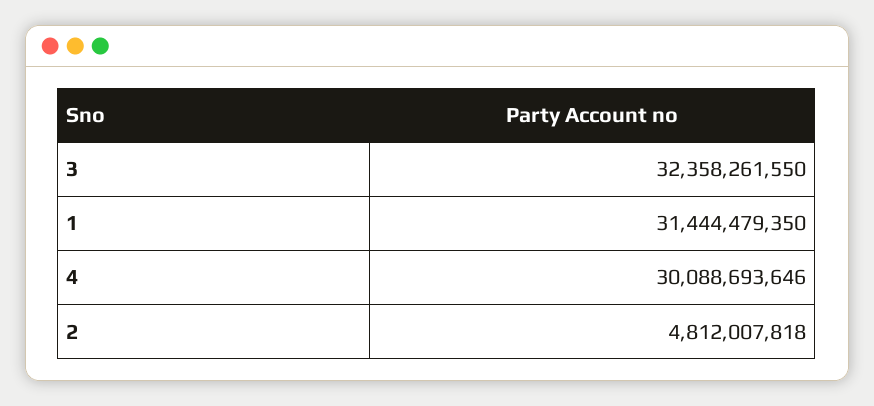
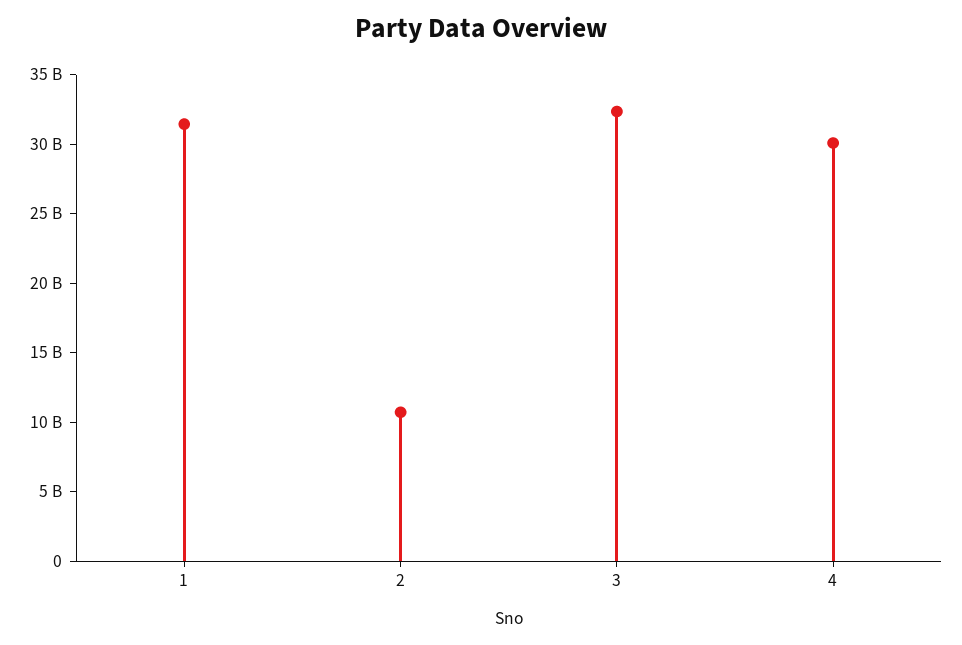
2: 4812007818 -> 11000000000

